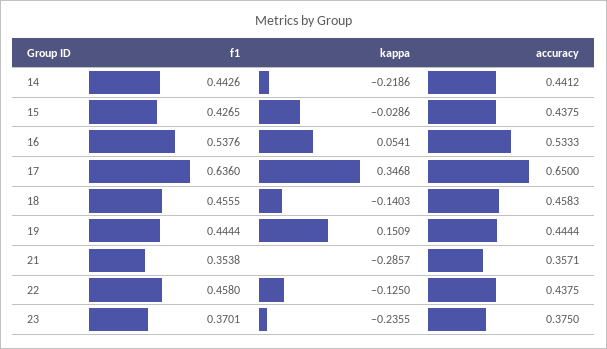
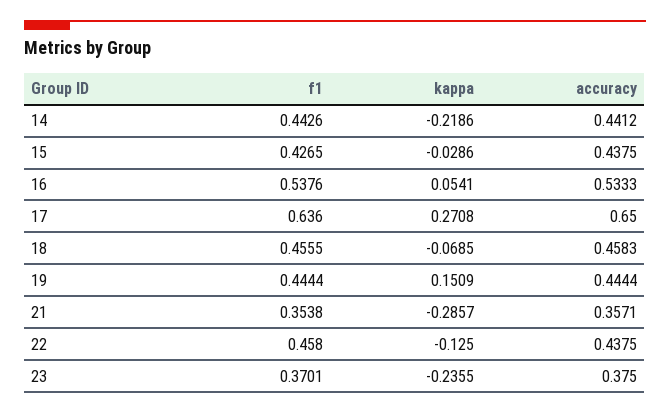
kappa, 17: 0.3468 -> 0.2708
kappa, 18: -0.1403 -> -0.0685

